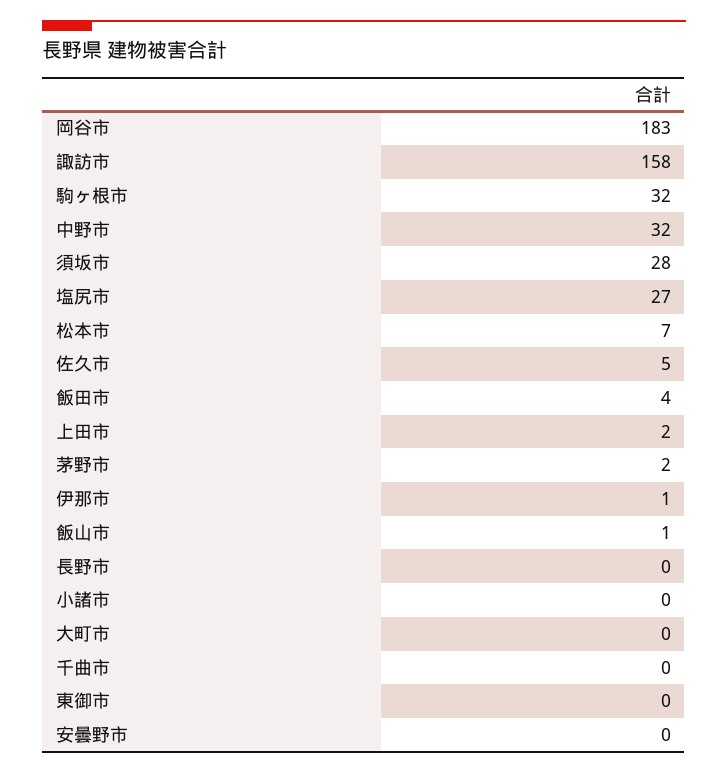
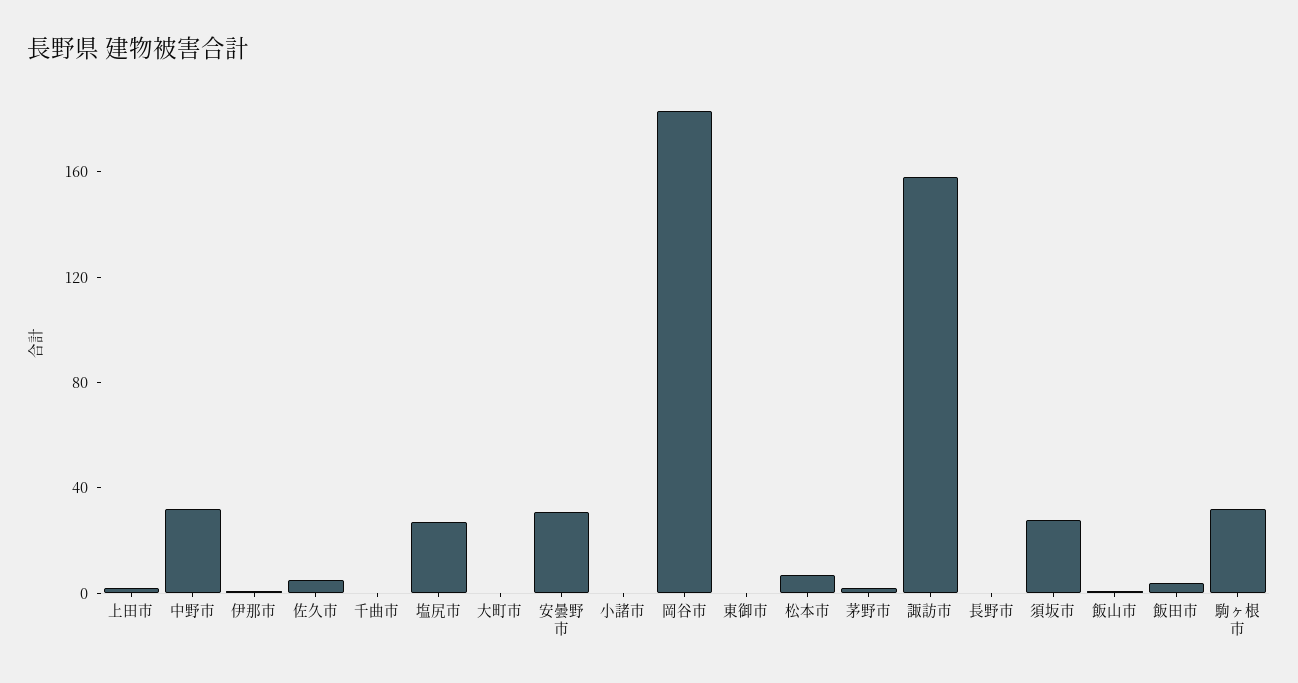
安曇野市: 0 -> 30

